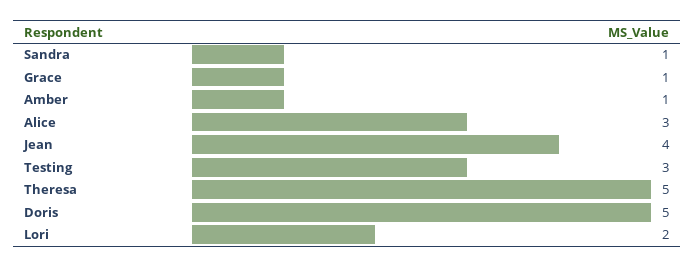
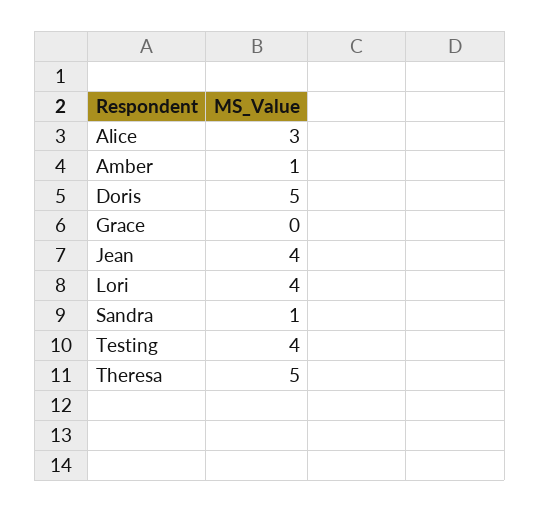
Grace: 1 -> 0
Testing: 3 -> 4
Lori: 2 -> 4

